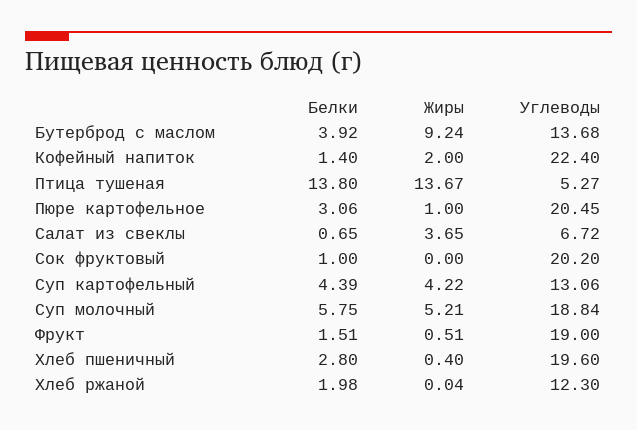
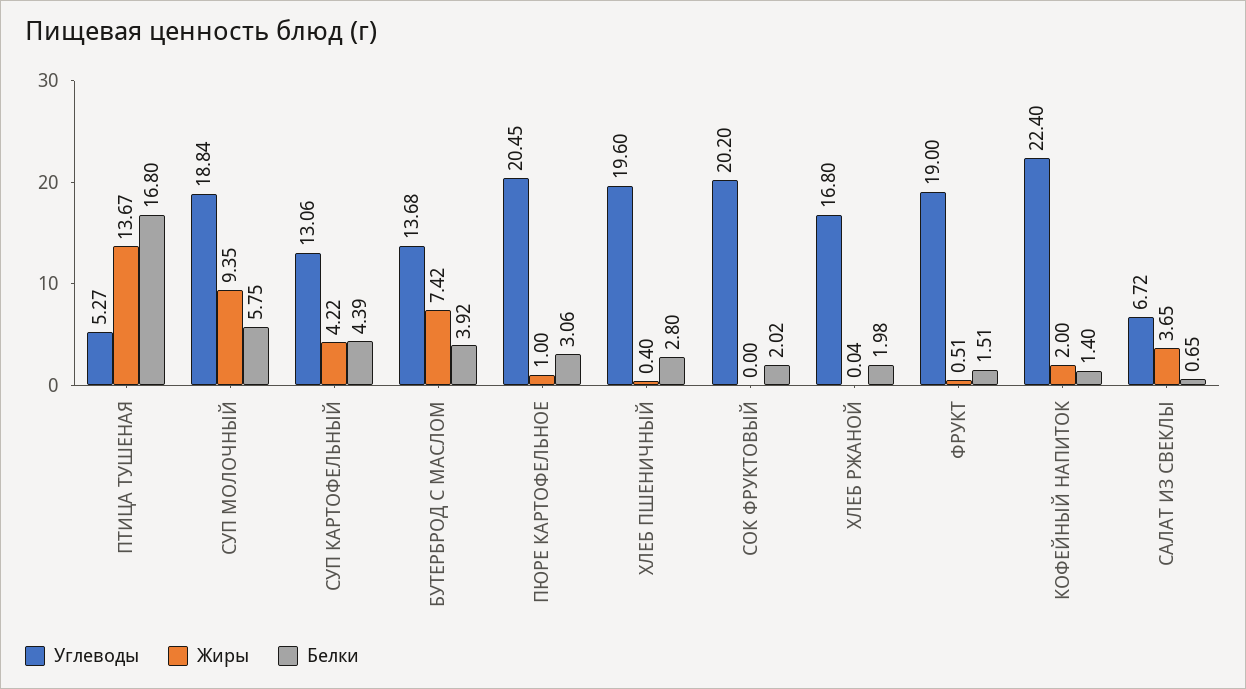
Жиры, Бутерброд с маслом: 9.24 -> 7.42
Белки, Птица тушеная: 13.8 -> 16.8
Белки, Сок фруктовый: 1 -> 2.02
Жиры, Суп молочный: 5.21 -> 9.35
Углеводы, Хлеб ржаной: 12.3 -> 16.8

